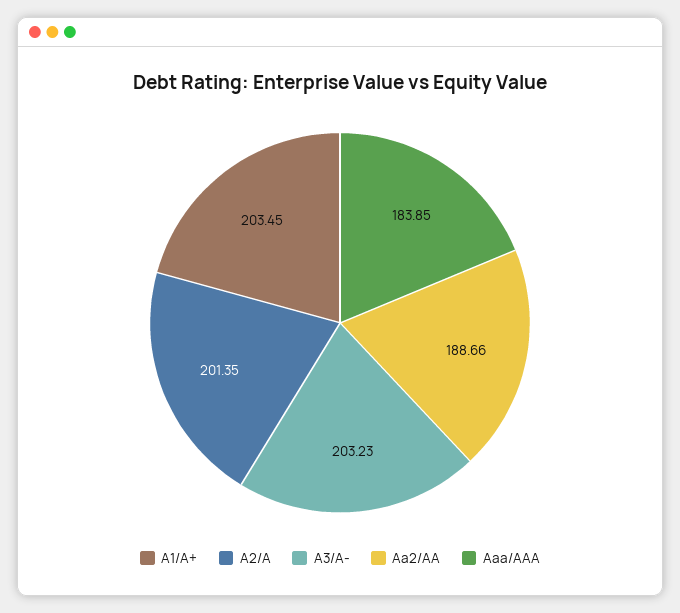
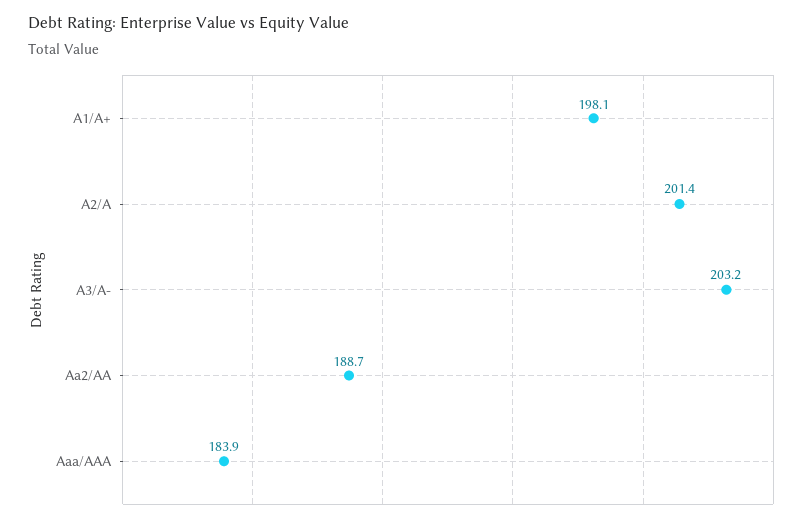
A1/A+: 203.45 -> 198.1

